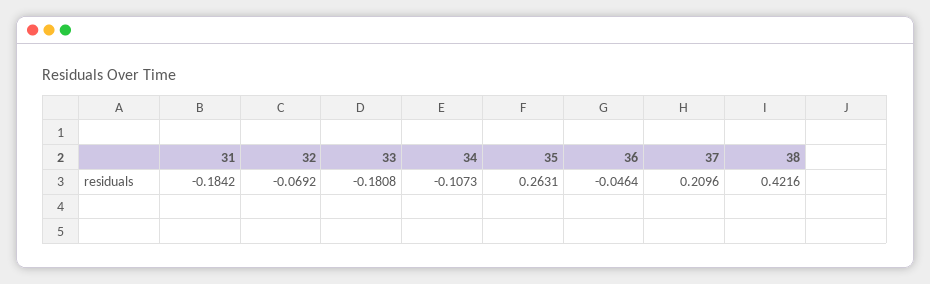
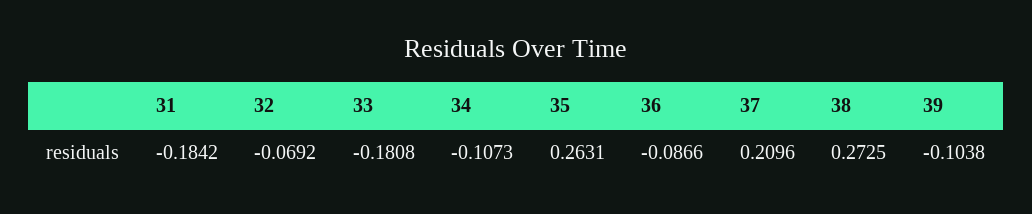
36: -0.0464 -> -0.0866
38: 0.4216 -> 0.2725
39: none -> -0.1038

